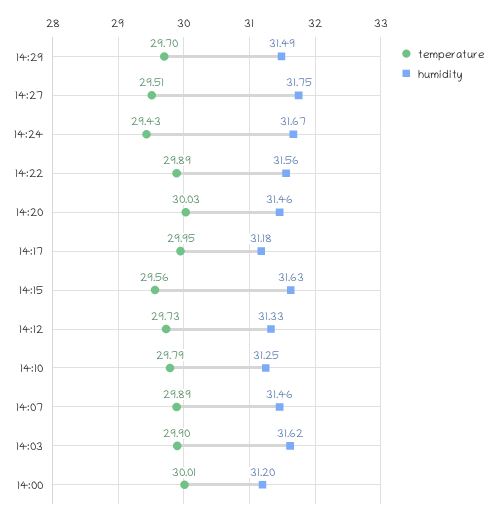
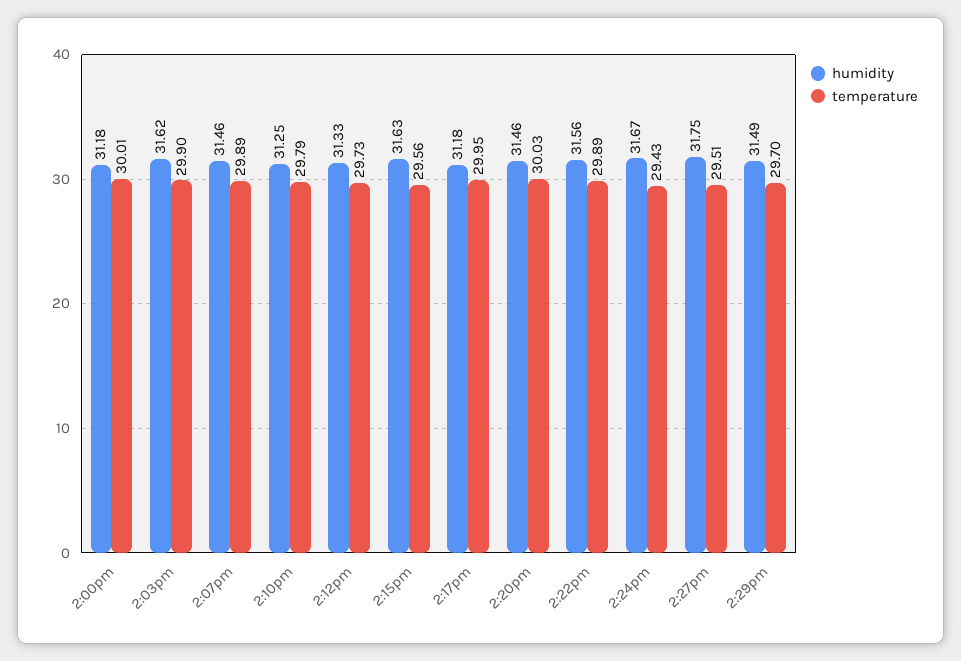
humidity, 14:00: 31.2 -> 31.18

